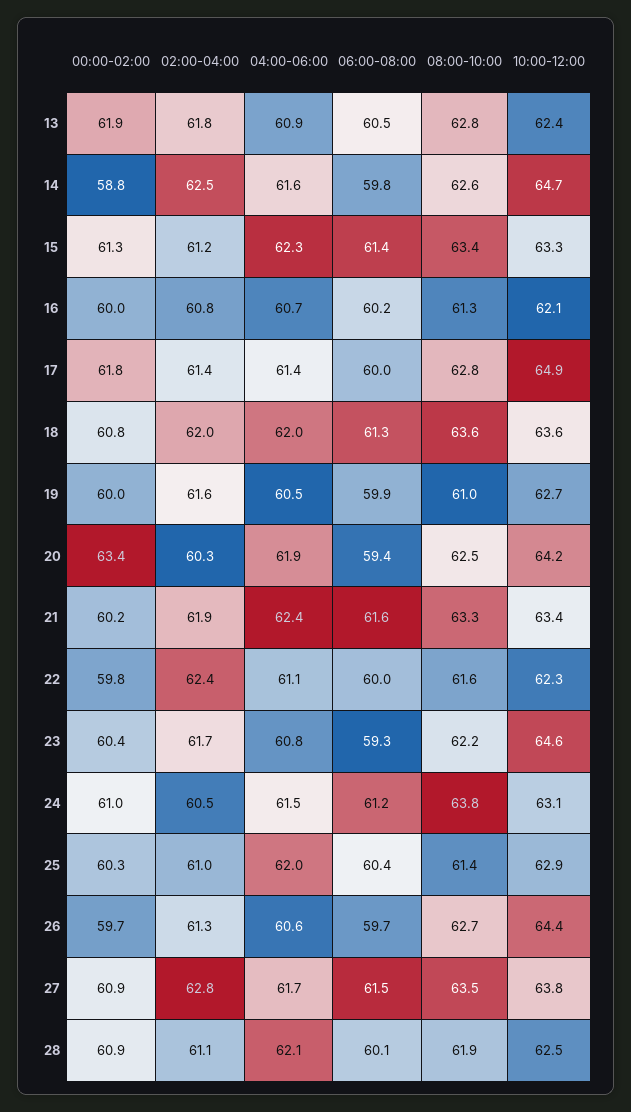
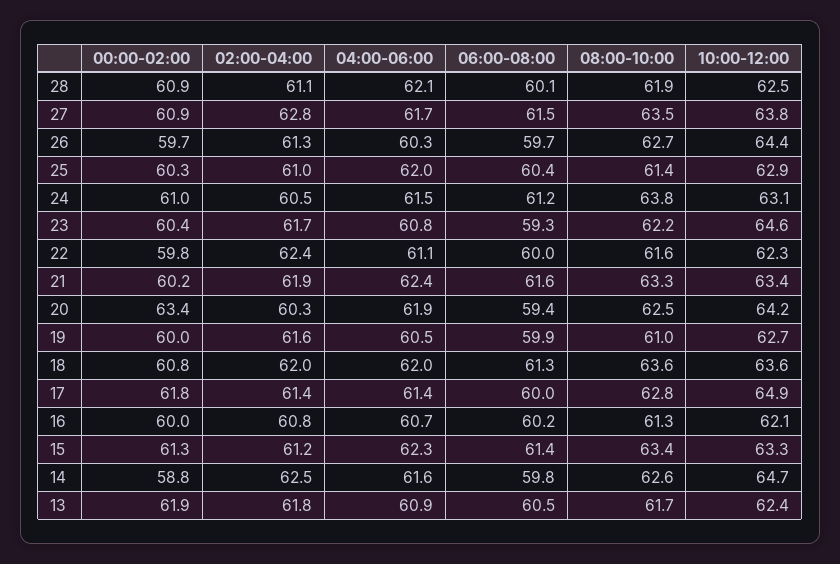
08:00-10:00, 13: 62.8 -> 61.7
04:00-06:00, 26: 60.6 -> 60.3

